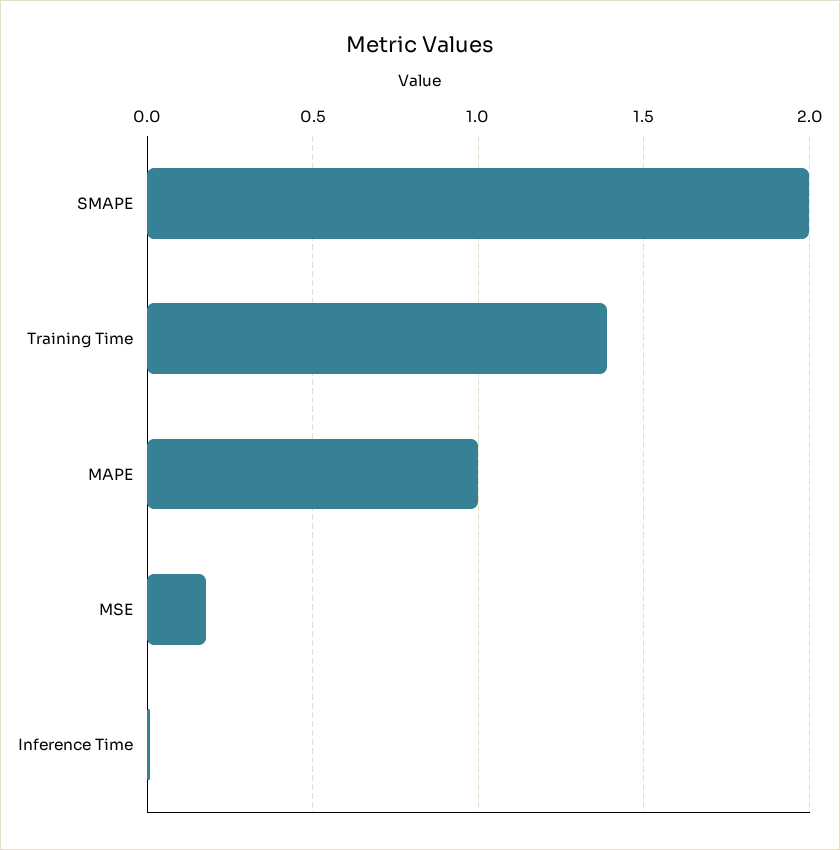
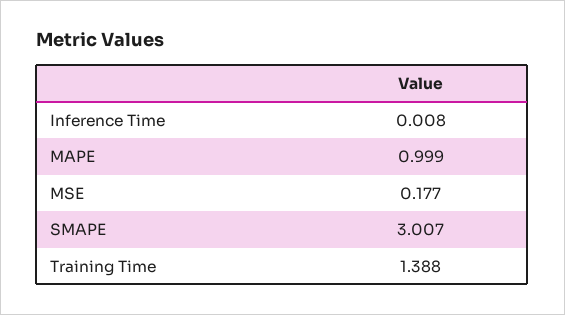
SMAPE: 2 -> 3.007

